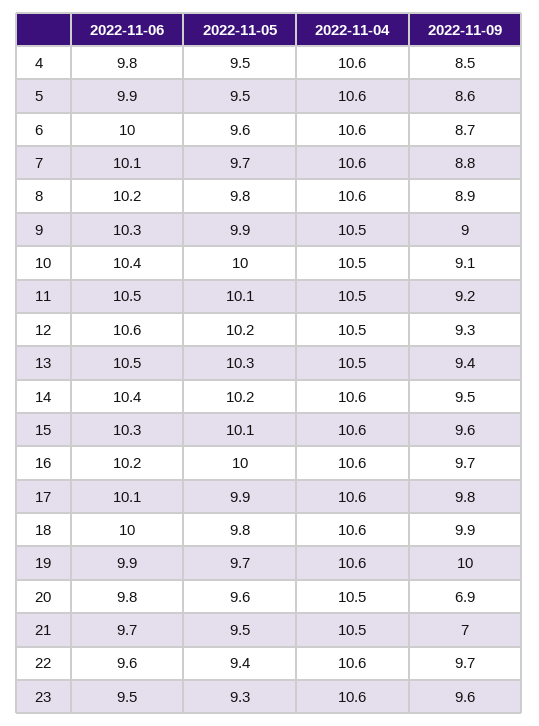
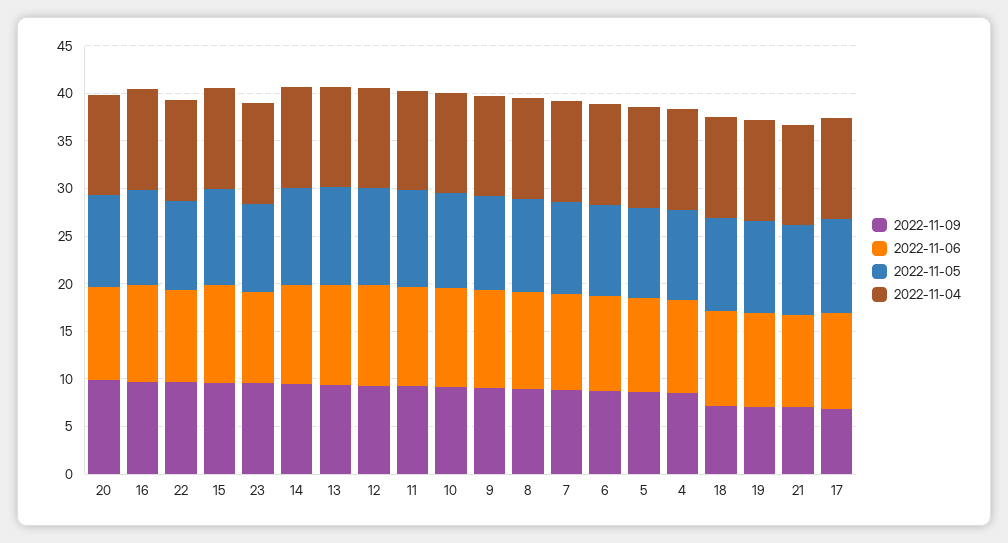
2022-11-09, 17: 9.8 -> 7
2022-11-09, 18: 9.9 -> 7
2022-11-09, 19: 10 -> 7
2022-11-09, 20: 6.9 -> 10

